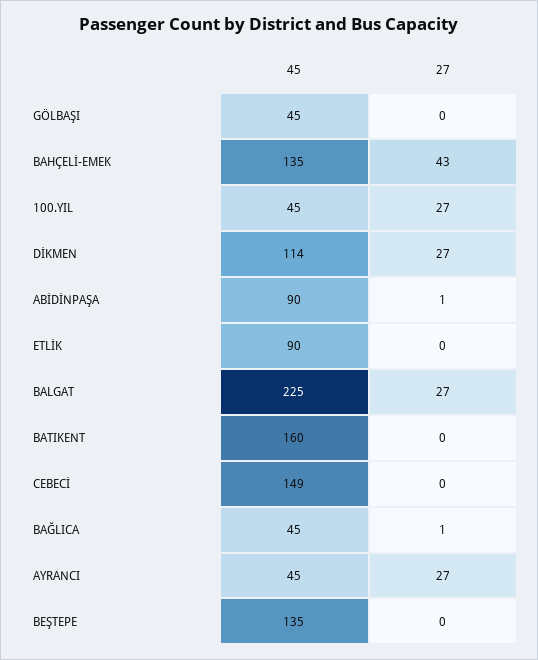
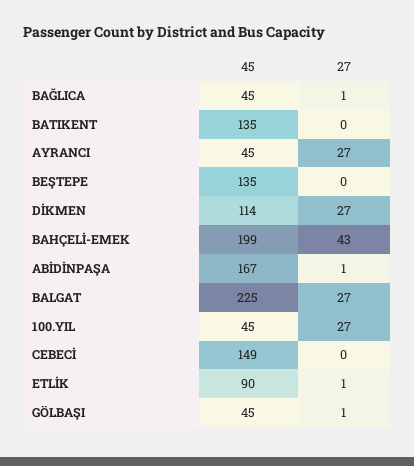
27, GÖLBAŞI: 0 -> 1
45, BAHÇELİ-EMEK: 135 -> 199
45, ABİDİNPAŞA: 90 -> 167
27, ETLİK: 0 -> 1
45, BATIKENT: 160 -> 135

